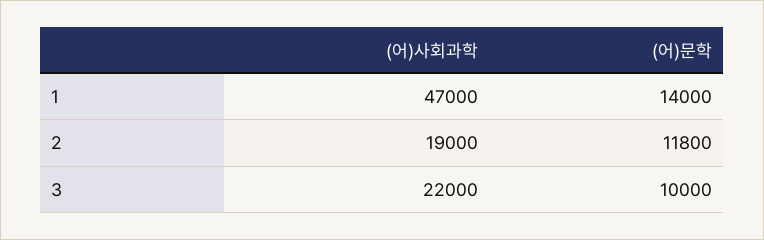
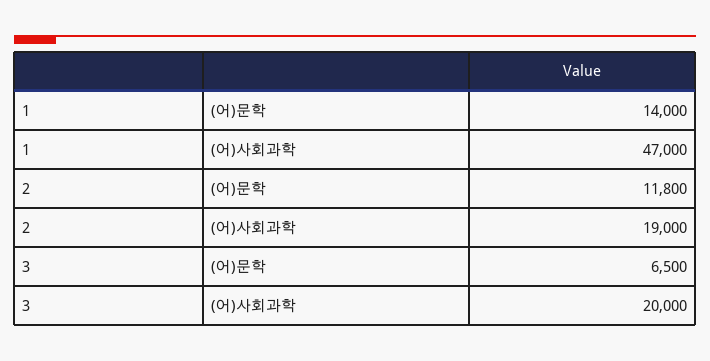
(어)사회과학, 3: 22000 -> 20000
(어)문학, 3: 10000 -> 6500

